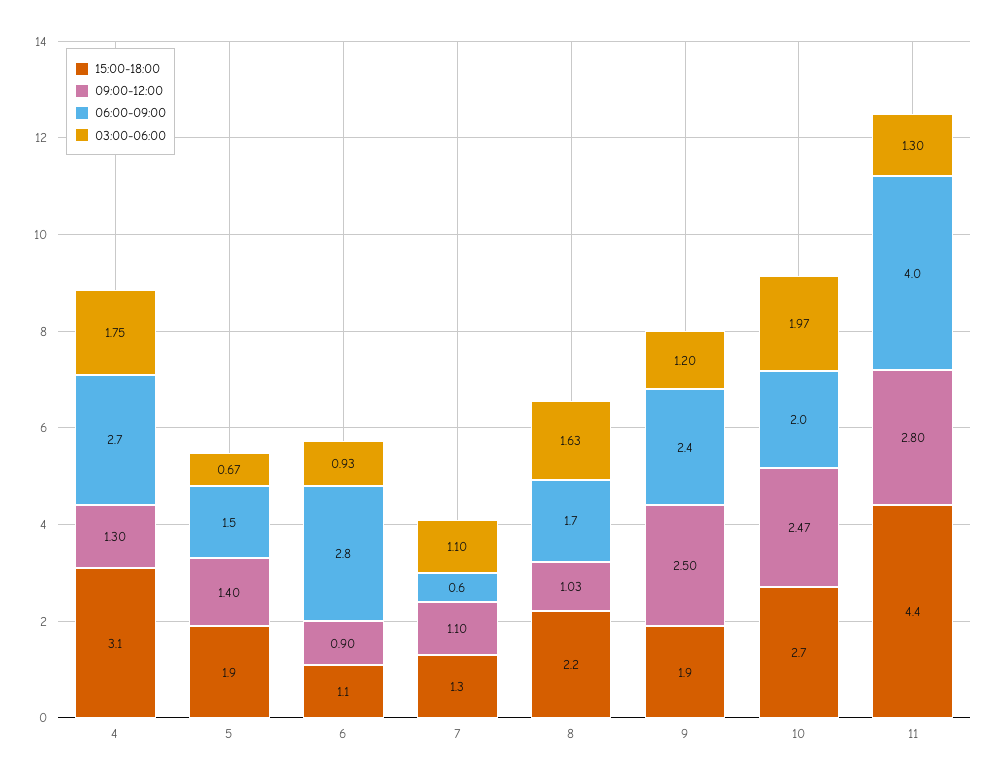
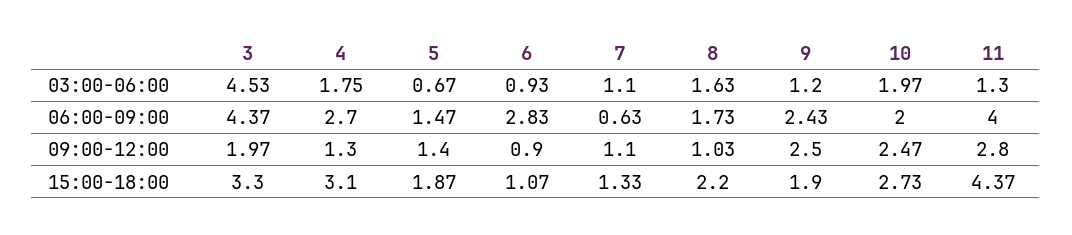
03:00-06:00, 3: none -> 4.53
06:00-09:00, 3: none -> 4.37
09:00-12:00, 3: none -> 1.97
15:00-18:00, 3: none -> 3.3

